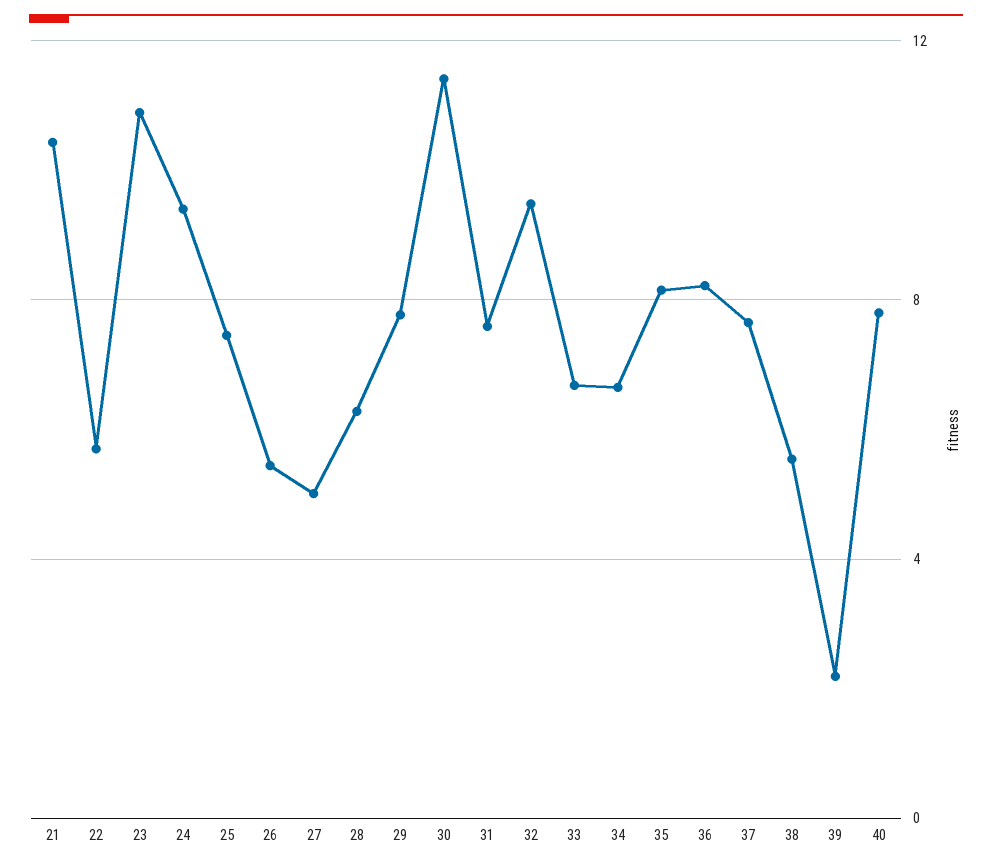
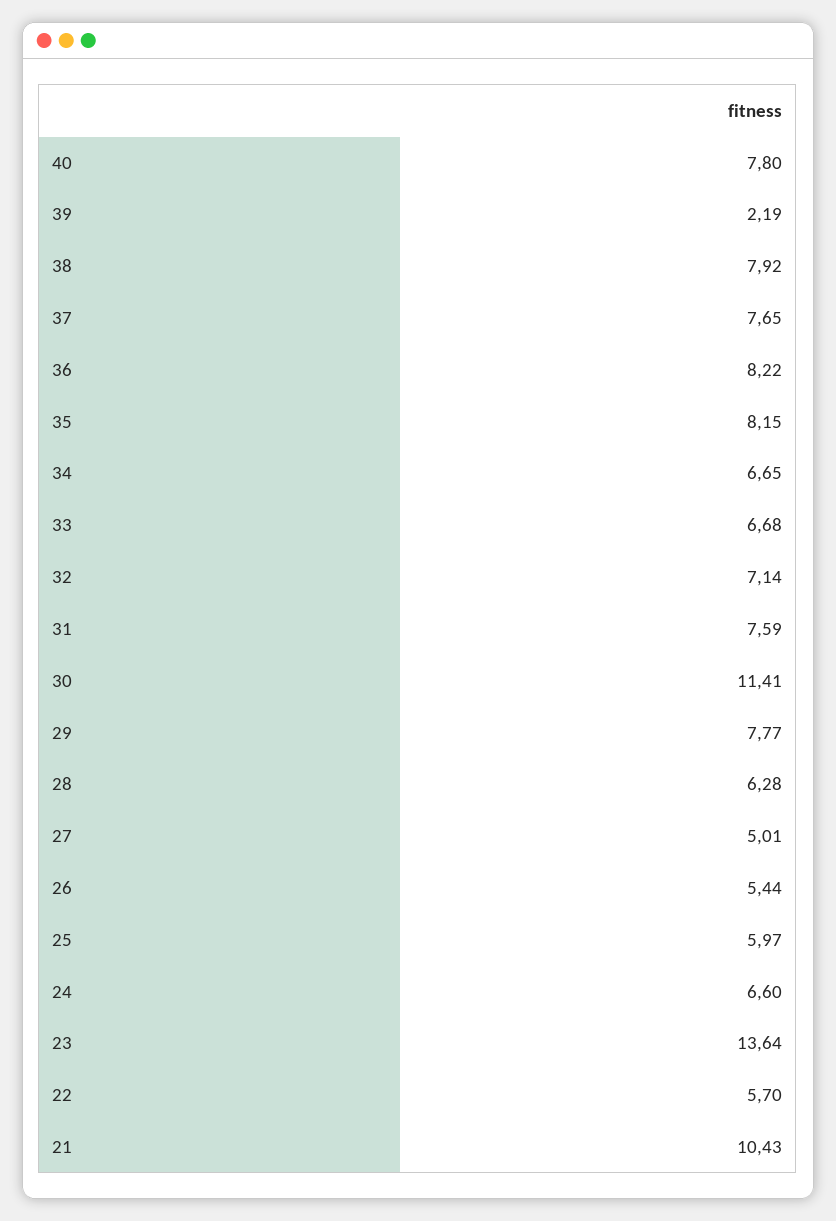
23: 11 -> 13.64
24: 9.5 -> 6.6
25: 7.5 -> 5.97
32: 9.5 -> 7.14
38: 5.5 -> 7.92

